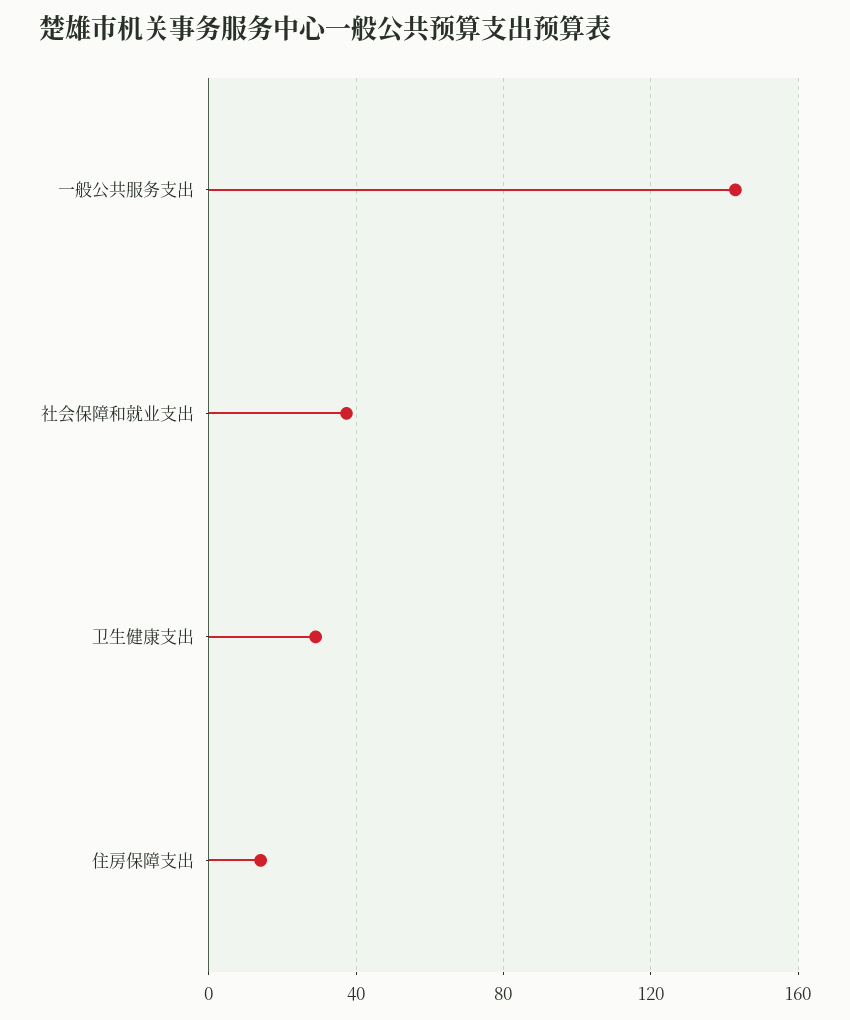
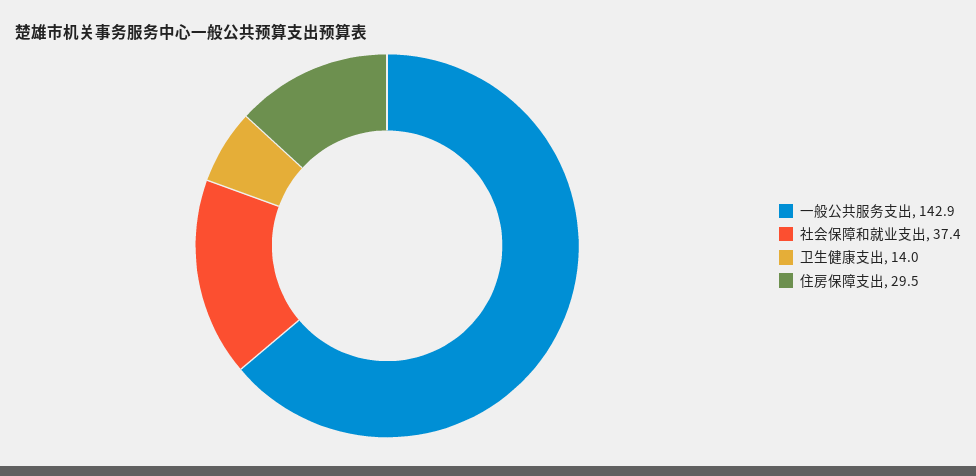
卫生健康支出: 30 -> 14
住房保障支出: 15 -> 29.5

